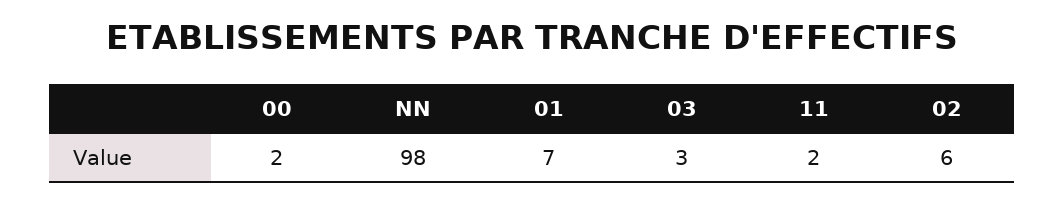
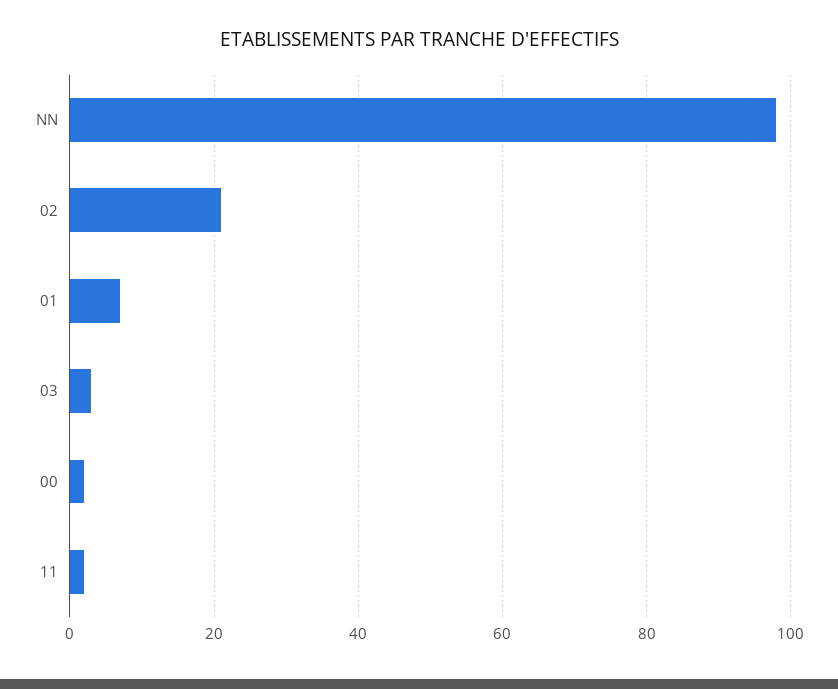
02: 6 -> 20

